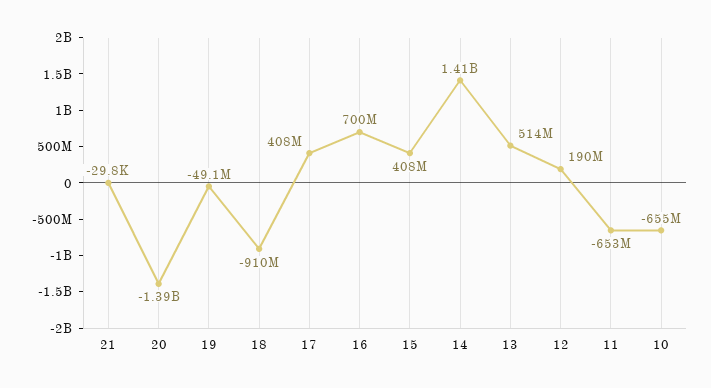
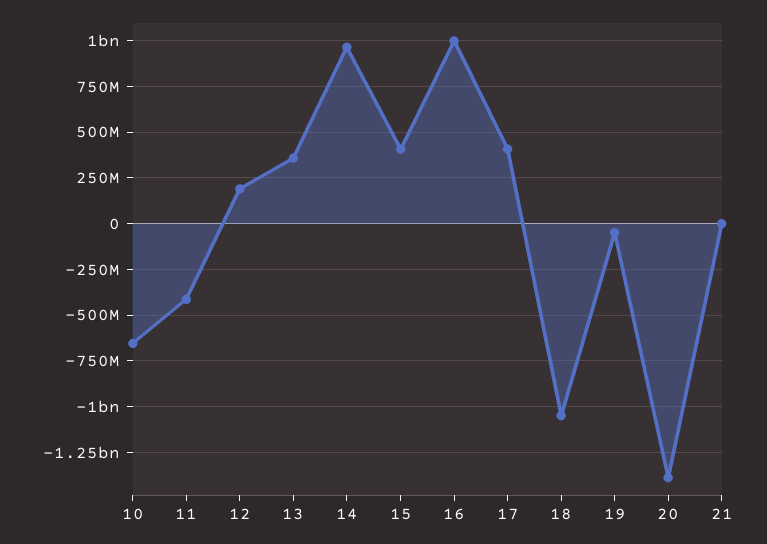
18: -910000000 -> -1050000000
16: 700000000 -> 1000000000
14: 1410000000 -> 950000000
13: 514000000 -> 350000000
11: -653000000 -> -400000000

